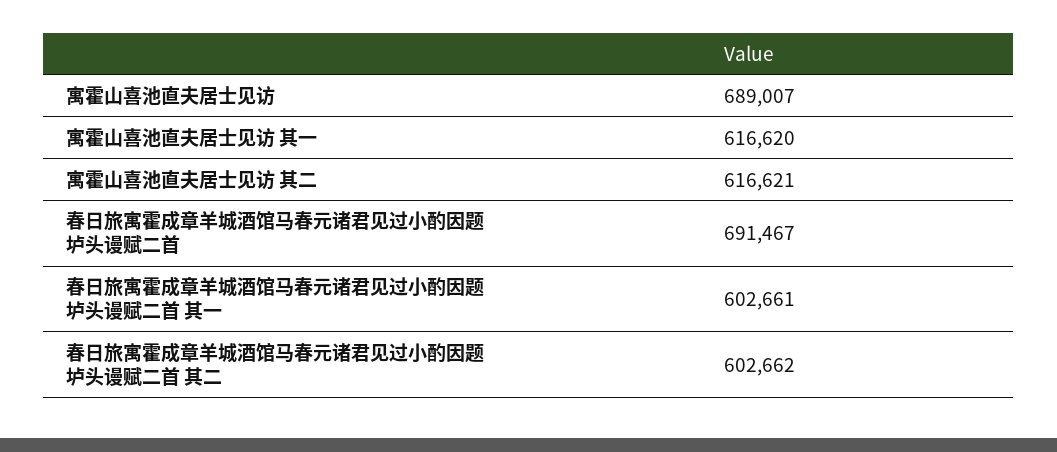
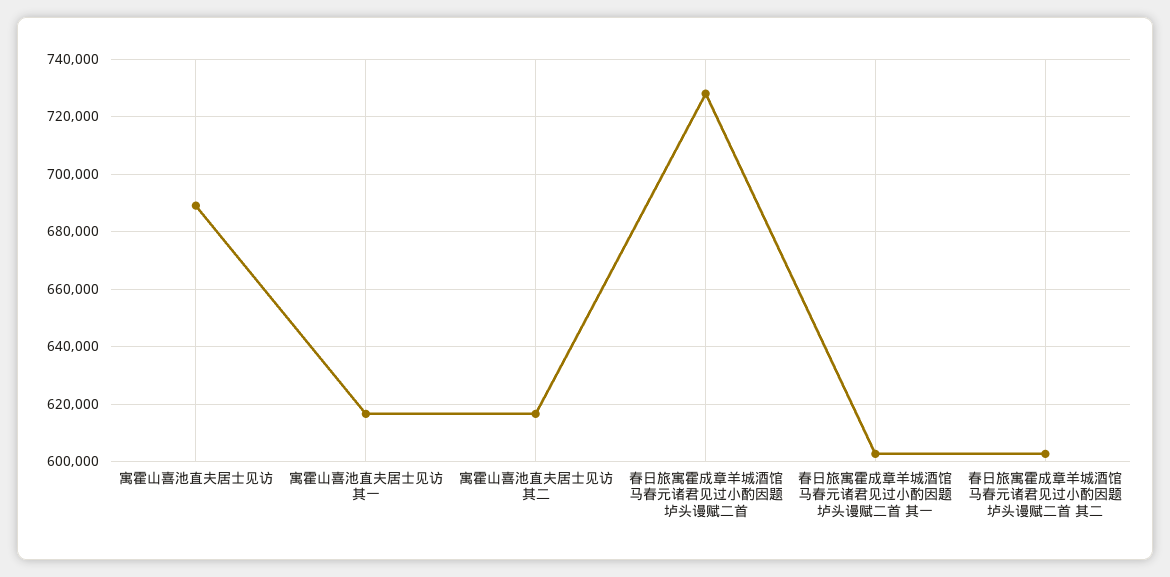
春日旅寓霍成章羊城酒馆马春元诸君见过小酌因题垆头谩赋二首: 691467 -> 727500

